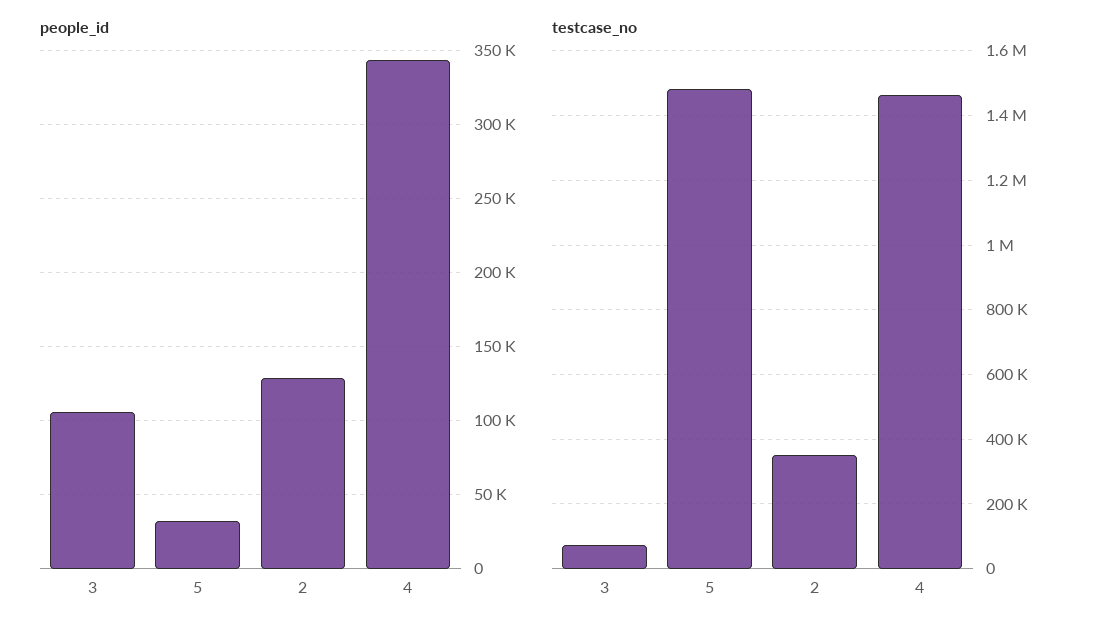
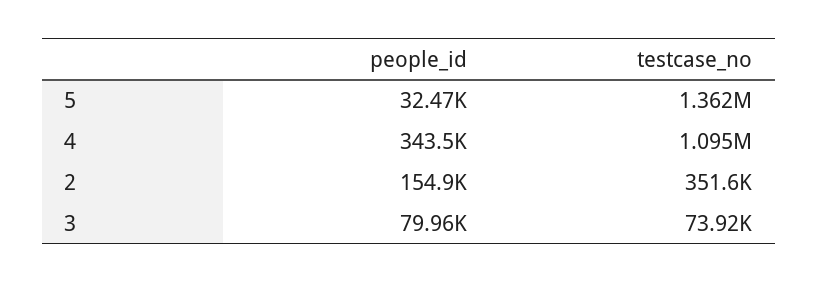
people_id, 3: 105000 -> 79960
people_id, 2: 130000 -> 154900
testcase_no, 5: 1480000 -> 1362000
testcase_no, 4: 1460000 -> 1095000

